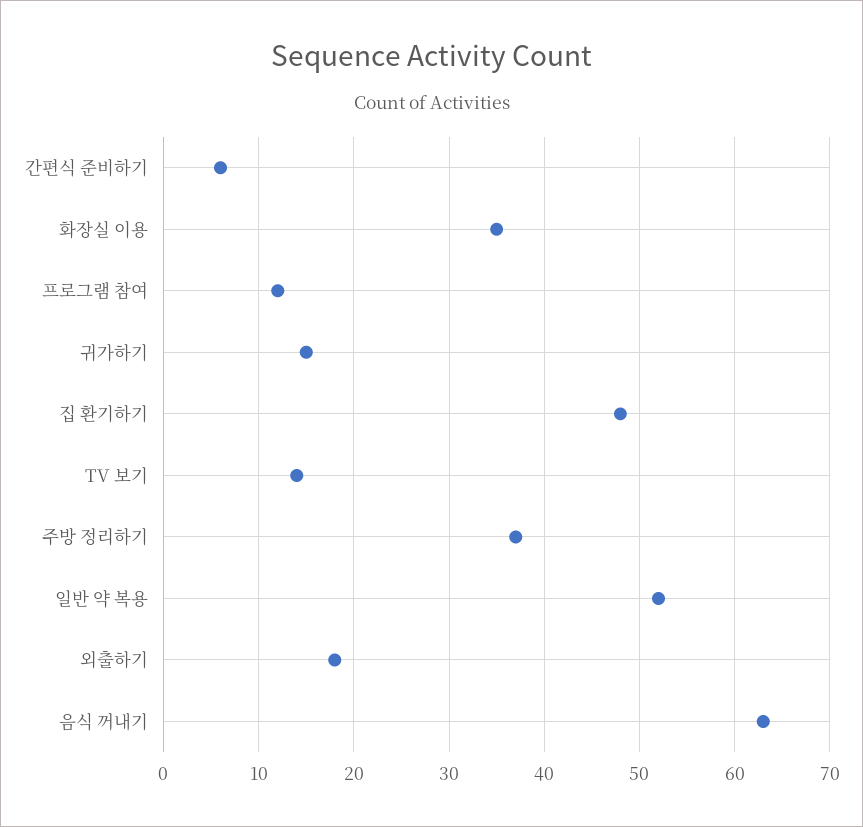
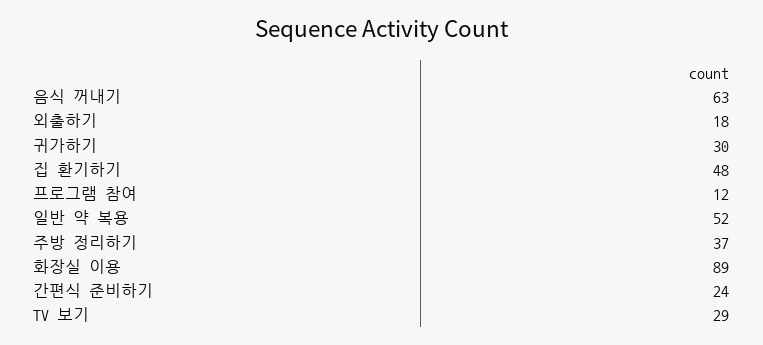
간편식 준비하기: 6 -> 24
화장실 이용: 35 -> 89
귀가하기: 15 -> 30
TV 보기: 14 -> 29

